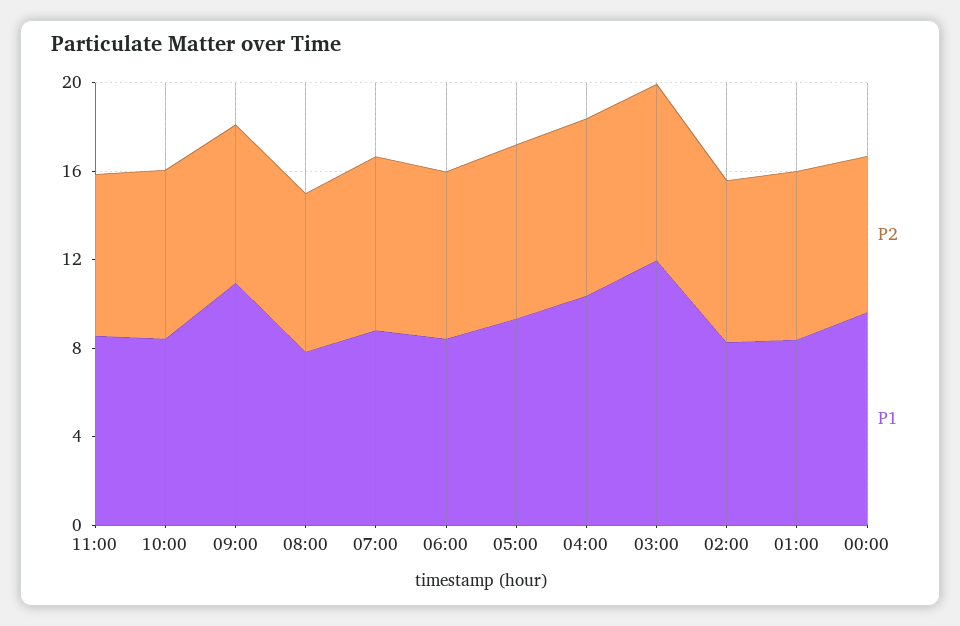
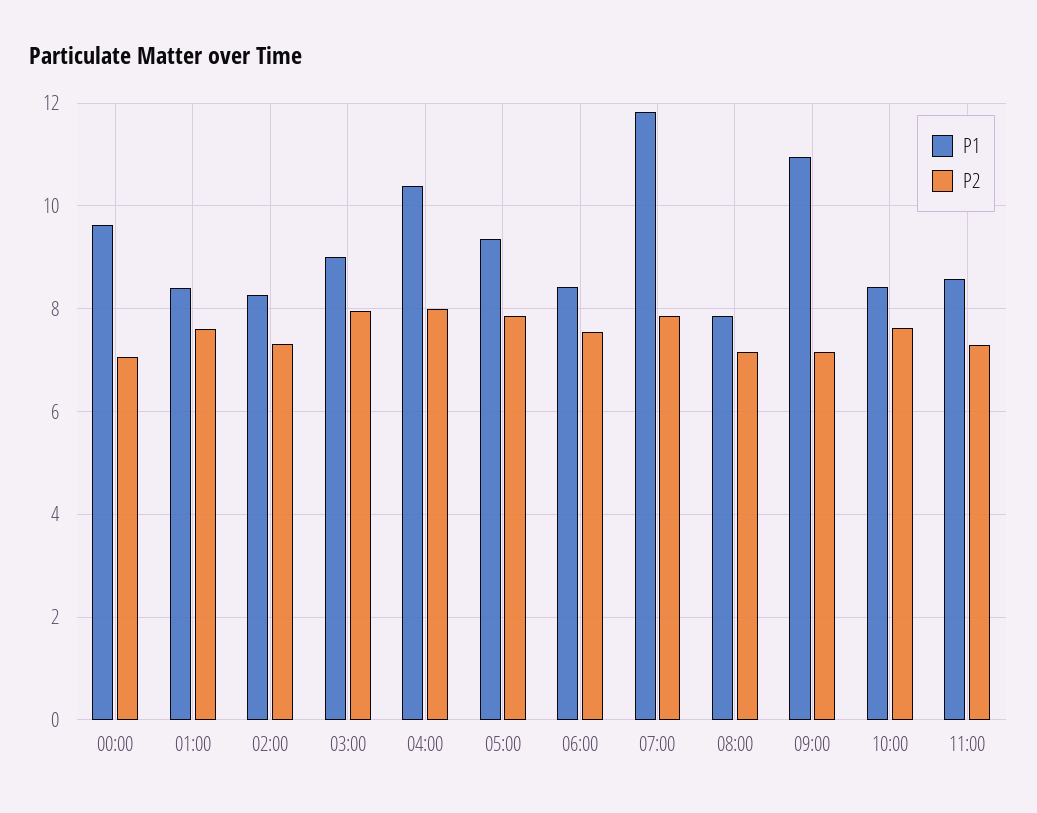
P1, 07:00: 9 -> 11.8
P1, 03:00: 12 -> 9

